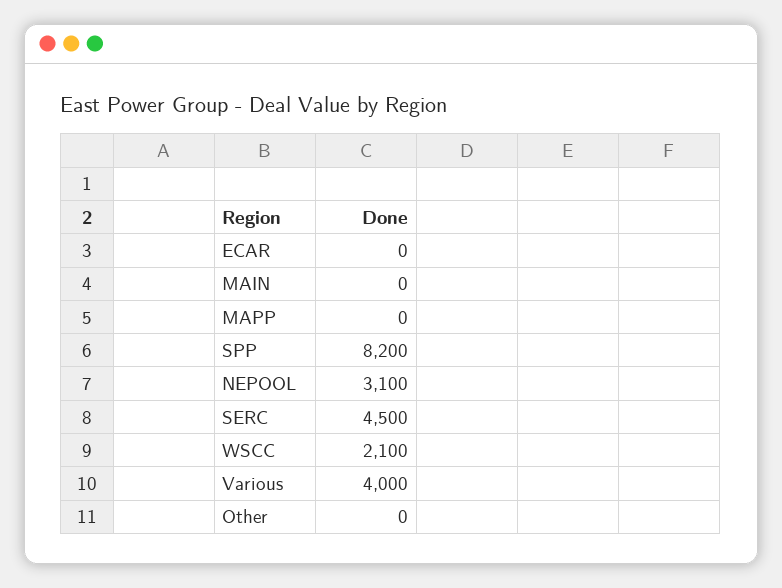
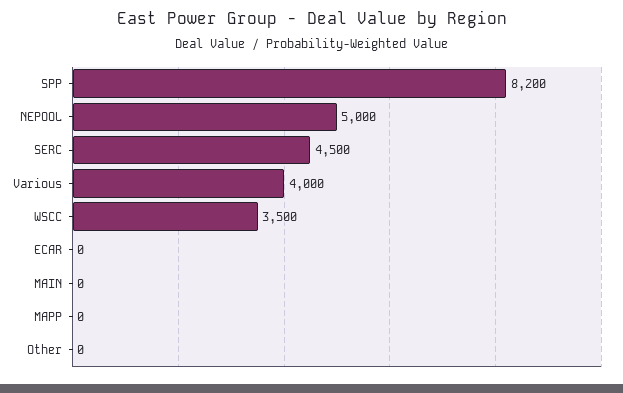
NEPOOL: 3100 -> 5000
WSCC: 2100 -> 3500

